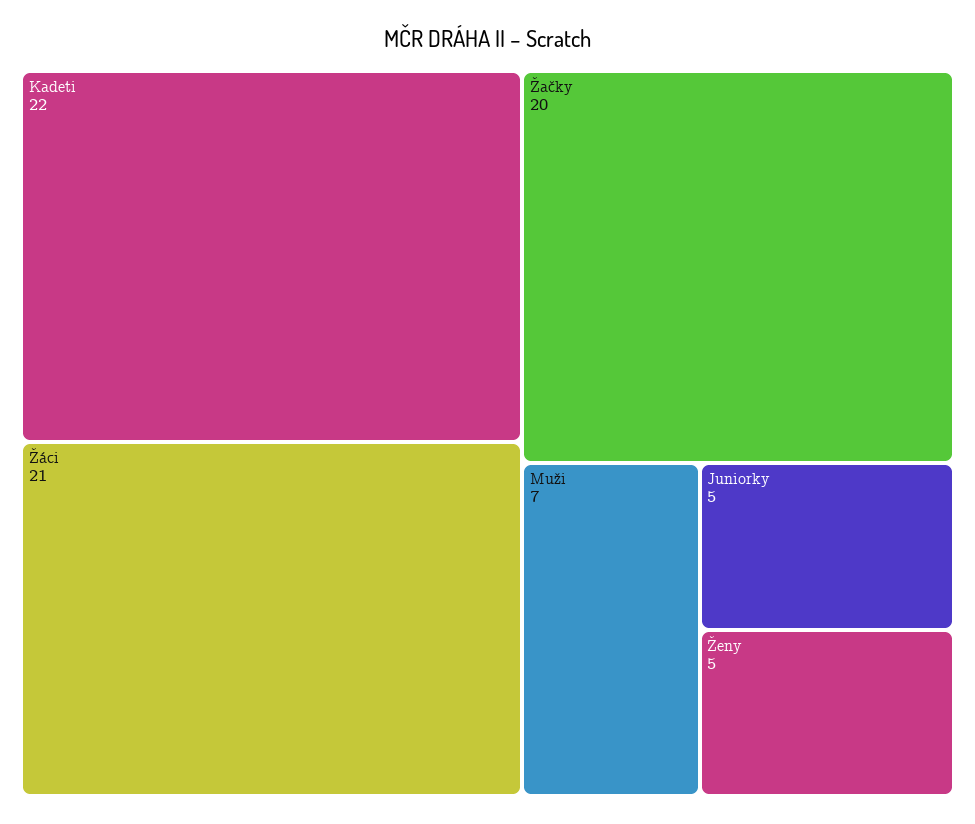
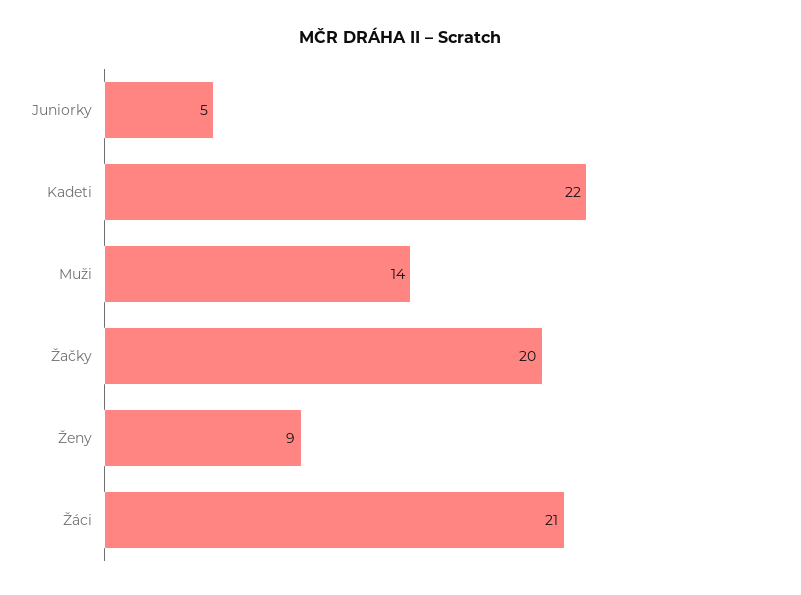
Muži: 7 -> 14
Ženy: 5 -> 9

